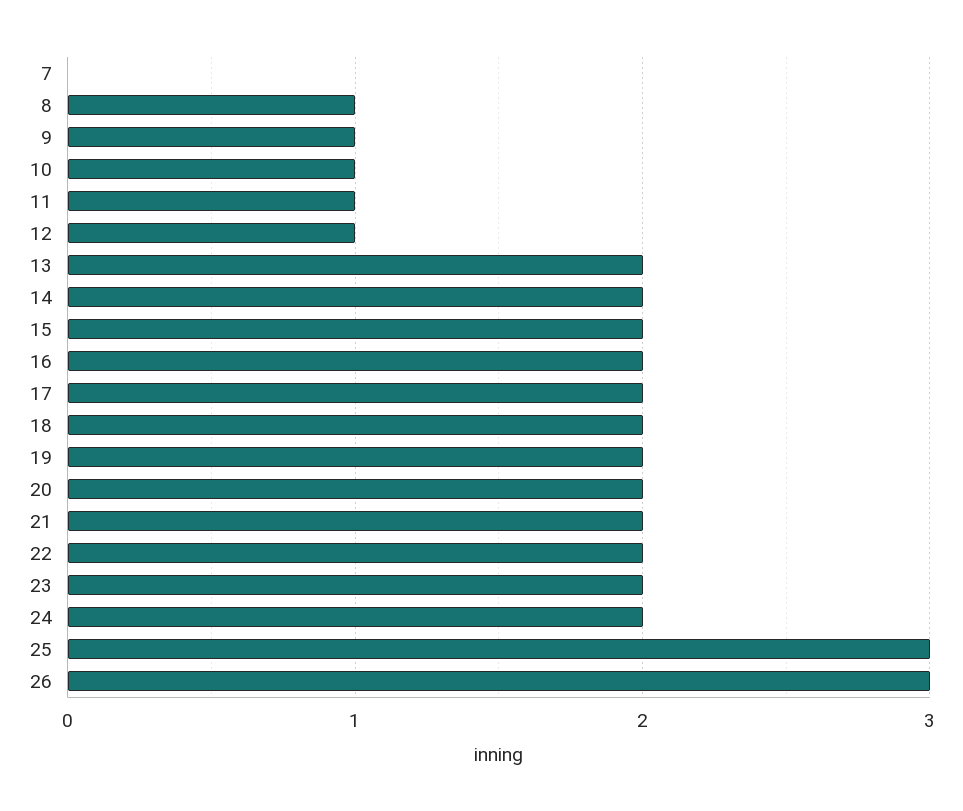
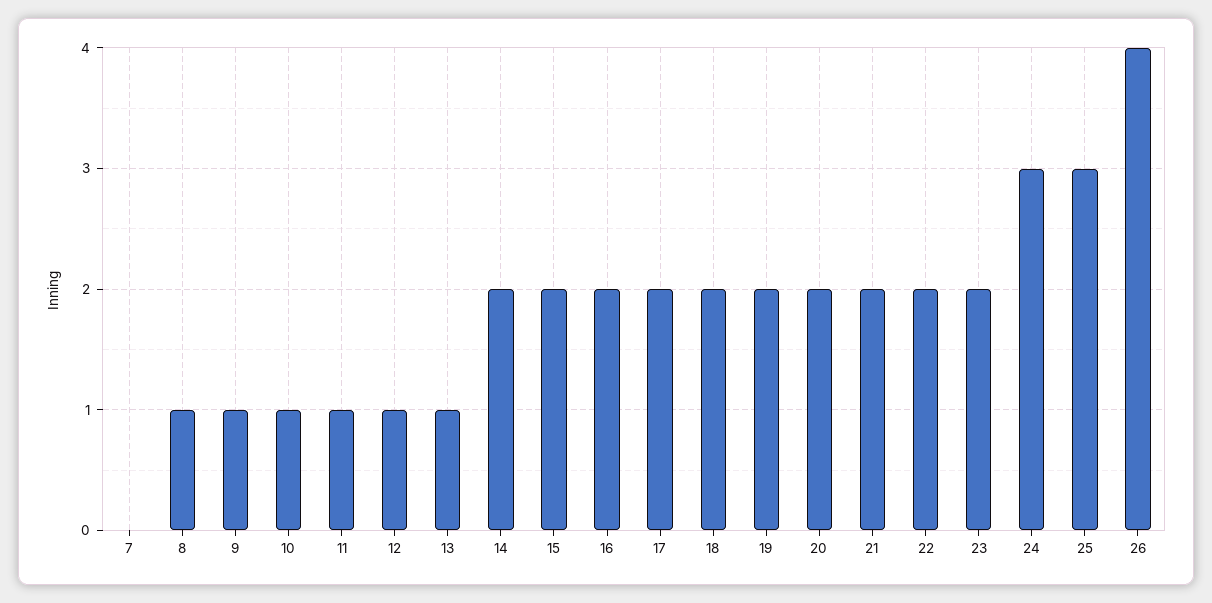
13: 2 -> 1
24: 2 -> 3
26: 3 -> 4

